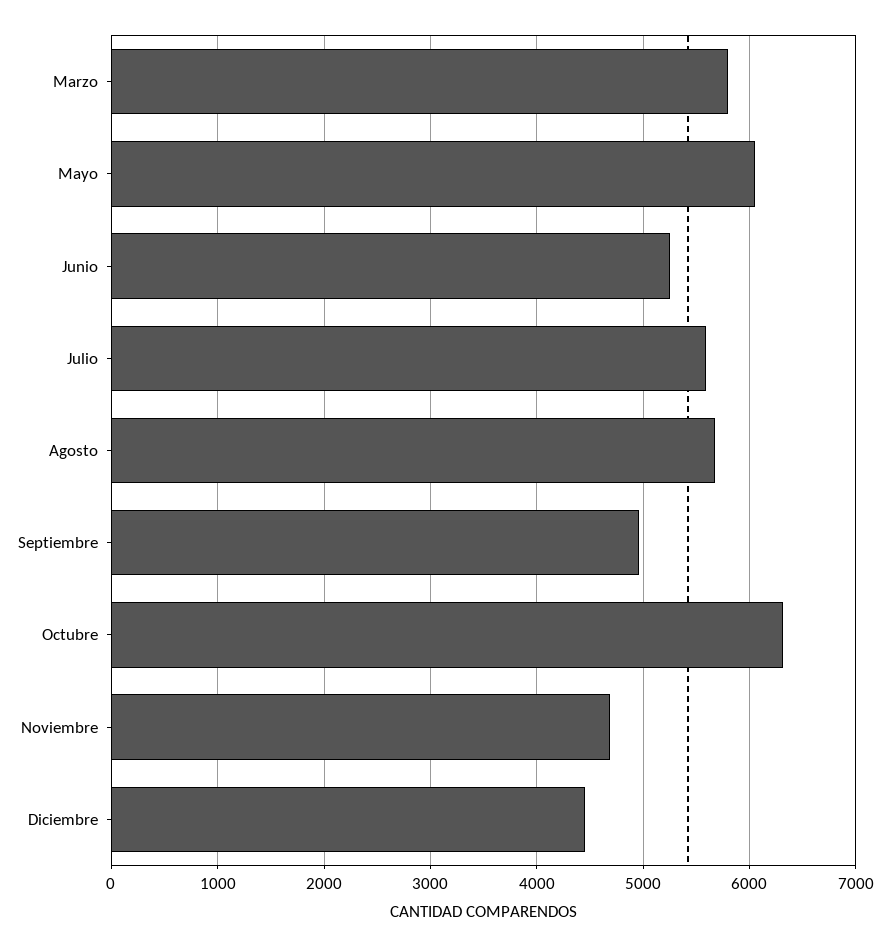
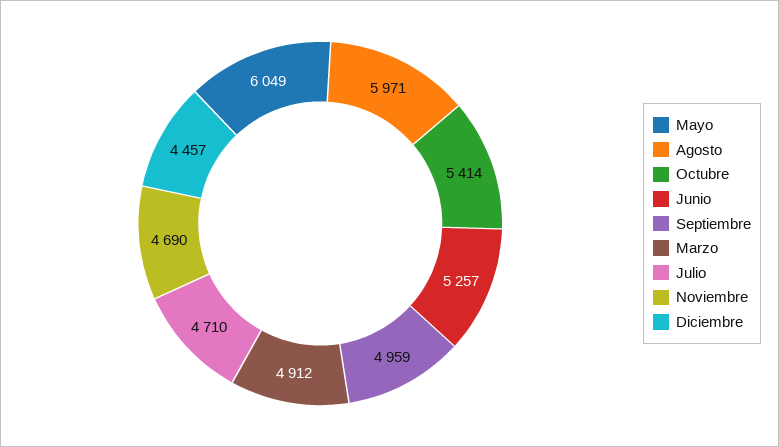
Marzo: 5800 -> 4912
Julio: 5600 -> 4710
Agosto: 5700 -> 5971
Octubre: 6300 -> 5414

